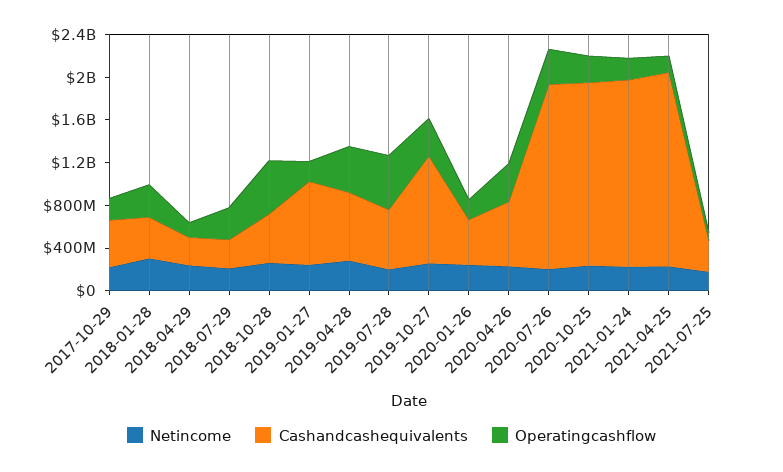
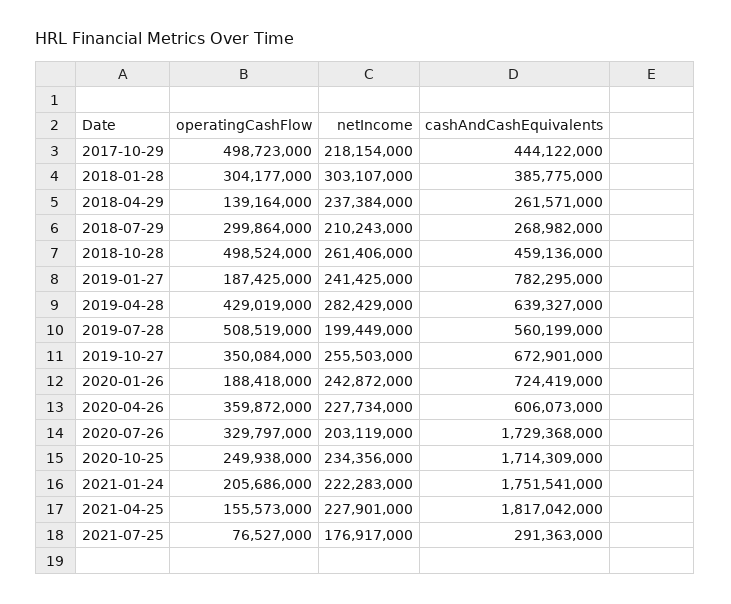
Operatingcashflow, 2017-10-29: 200000000 -> 498723000
Cashandcashequivalents, 2019-10-27: 1000000000 -> 672901000
Cashandcashequivalents, 2020-01-26: 400000000 -> 724419000

